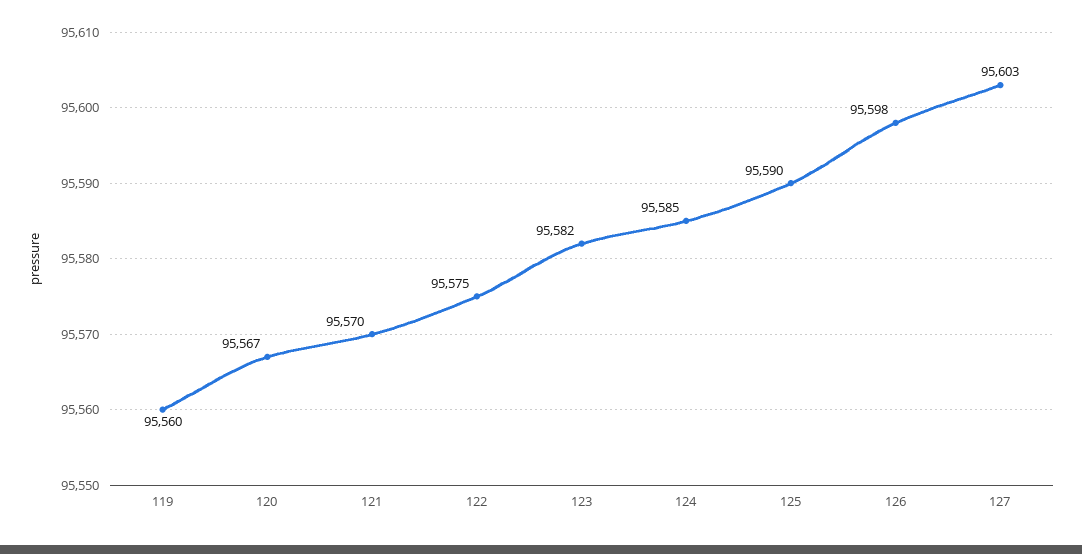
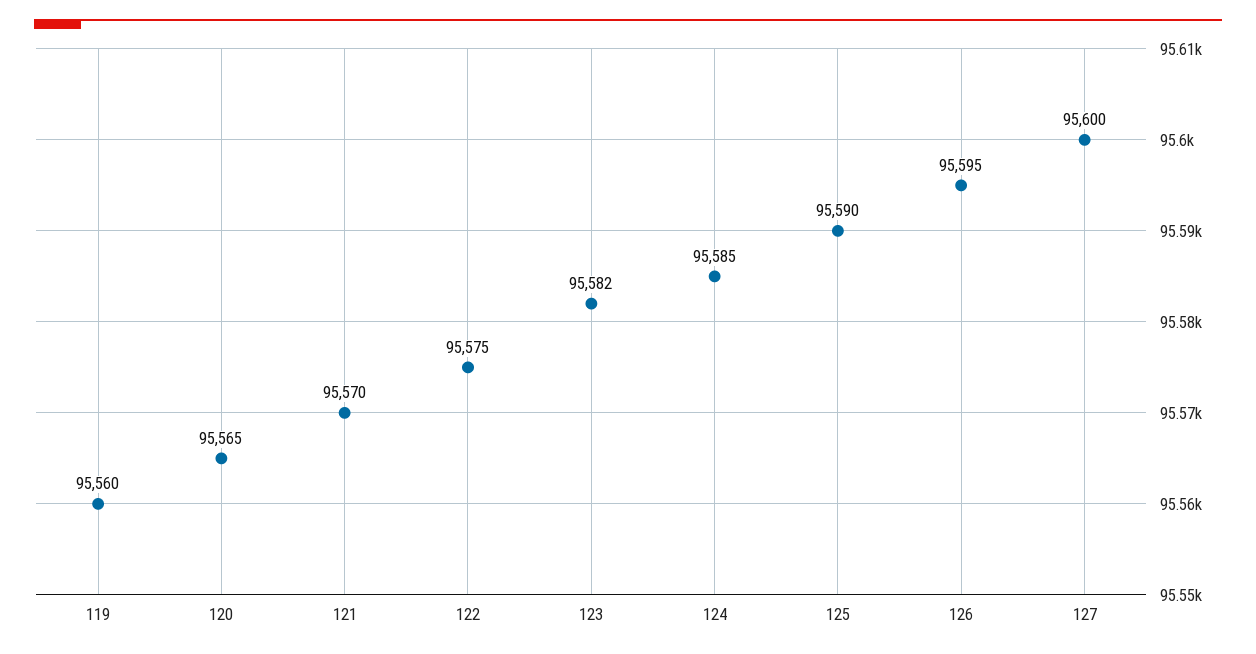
120: 95567 -> 95565
126: 95598 -> 95595
127: 95603 -> 95600

